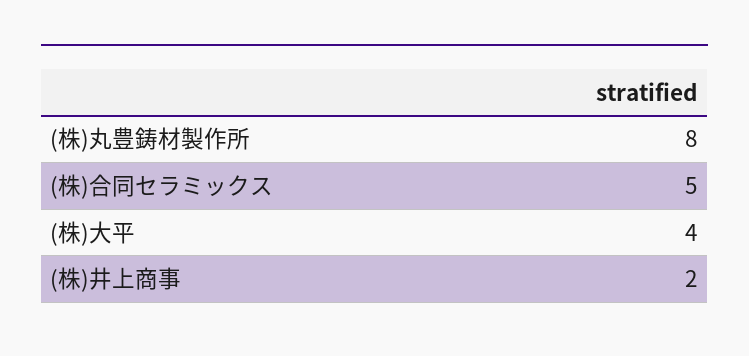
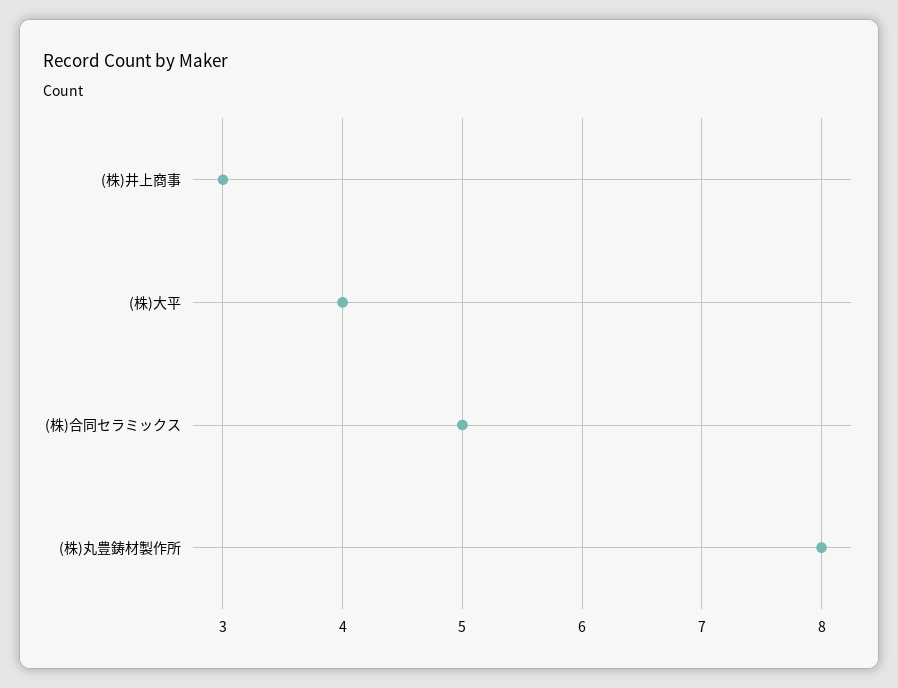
(株)井上商事: 2 -> 3

